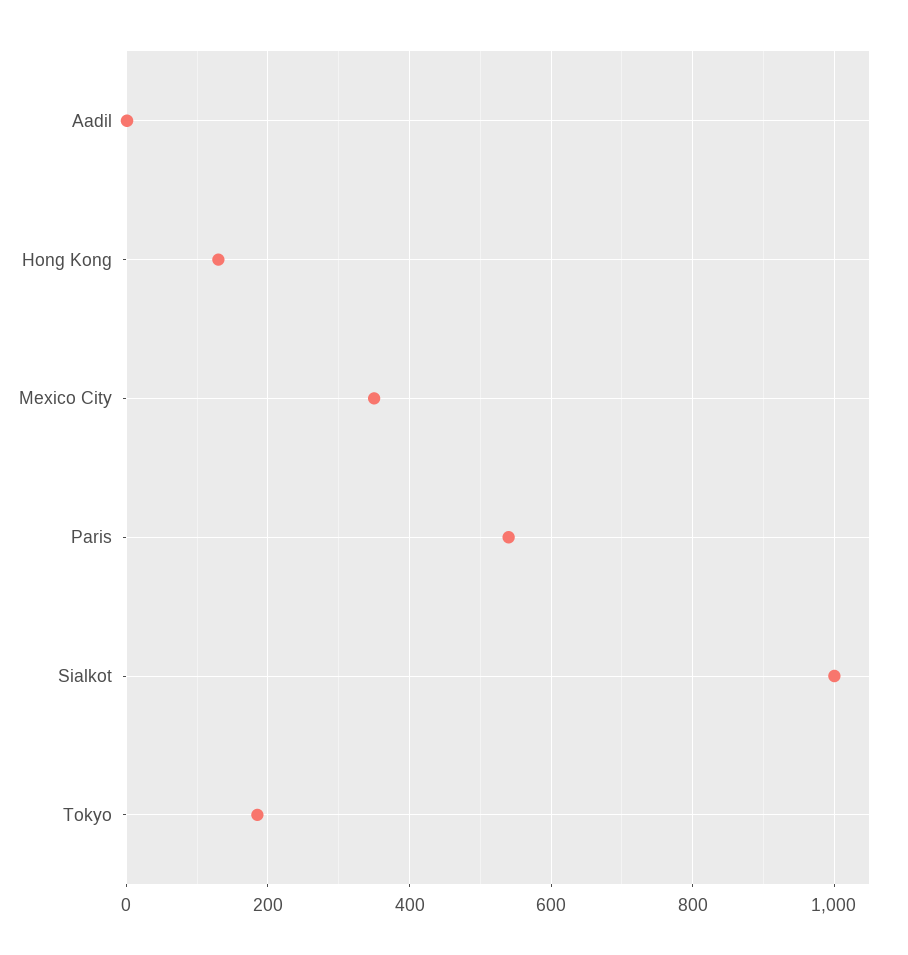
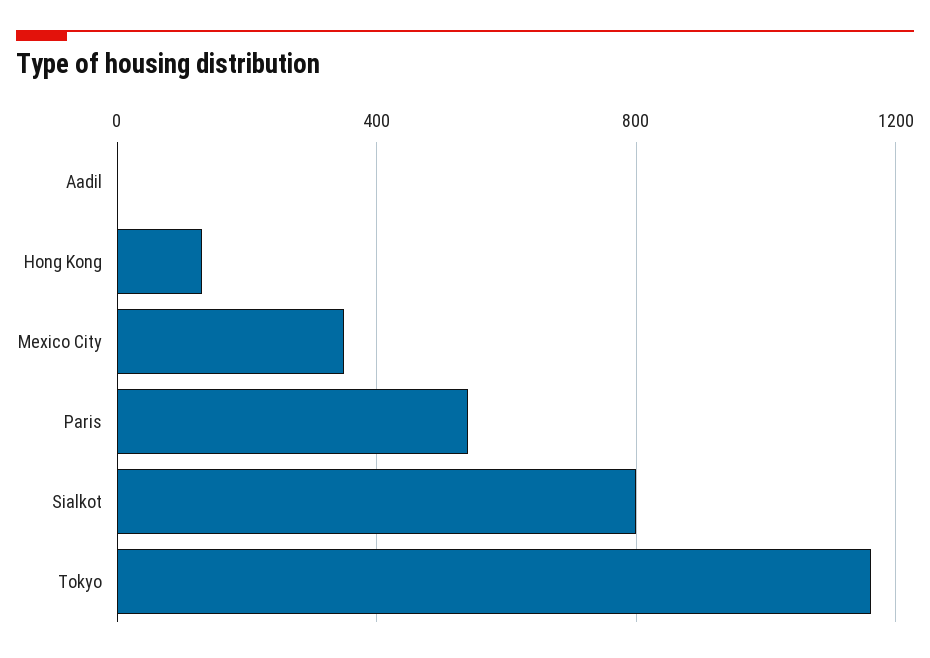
Sialkot: 1000 -> 800
Tokyo: 180 -> 1150

